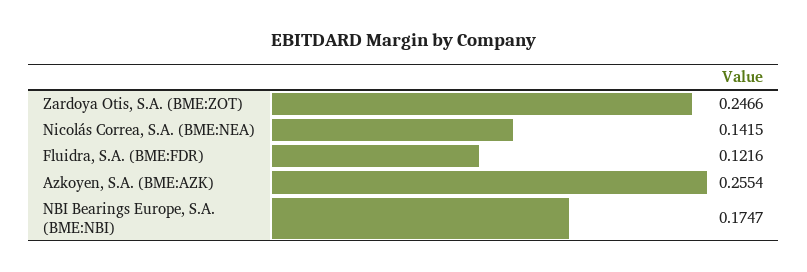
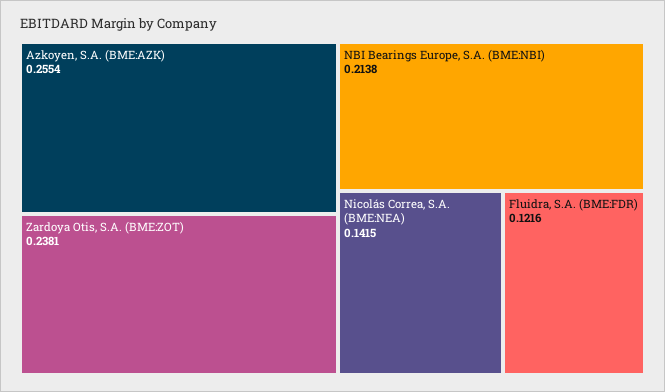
Zardoya Otis, S.A. (BME:ZOT): 0.2466 -> 0.2381
NBI Bearings Europe, S.A. (BME:NBI): 0.1747 -> 0.2138

